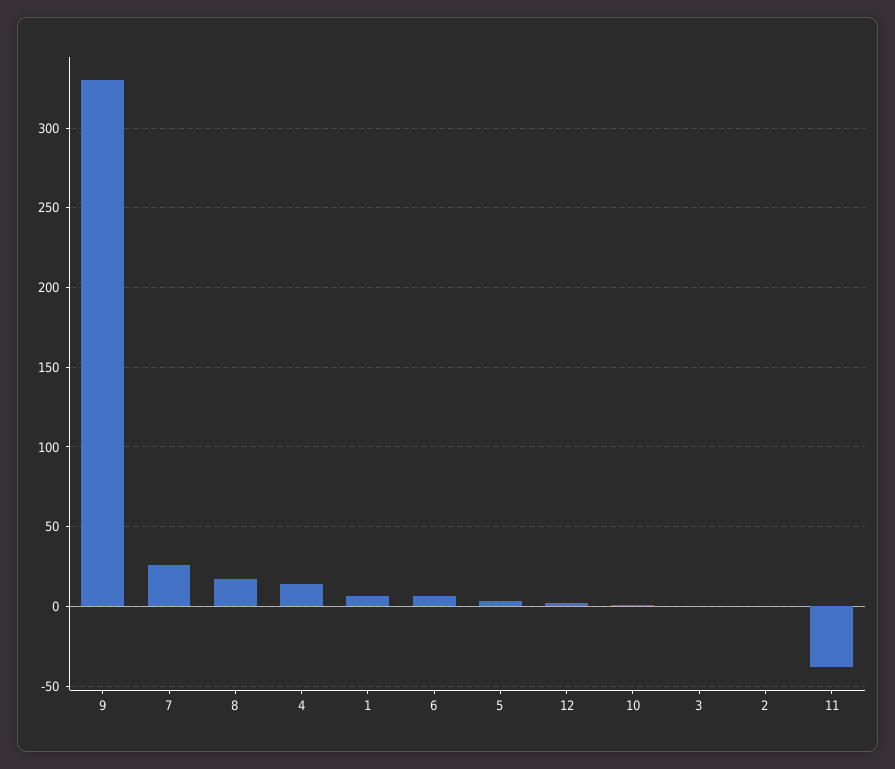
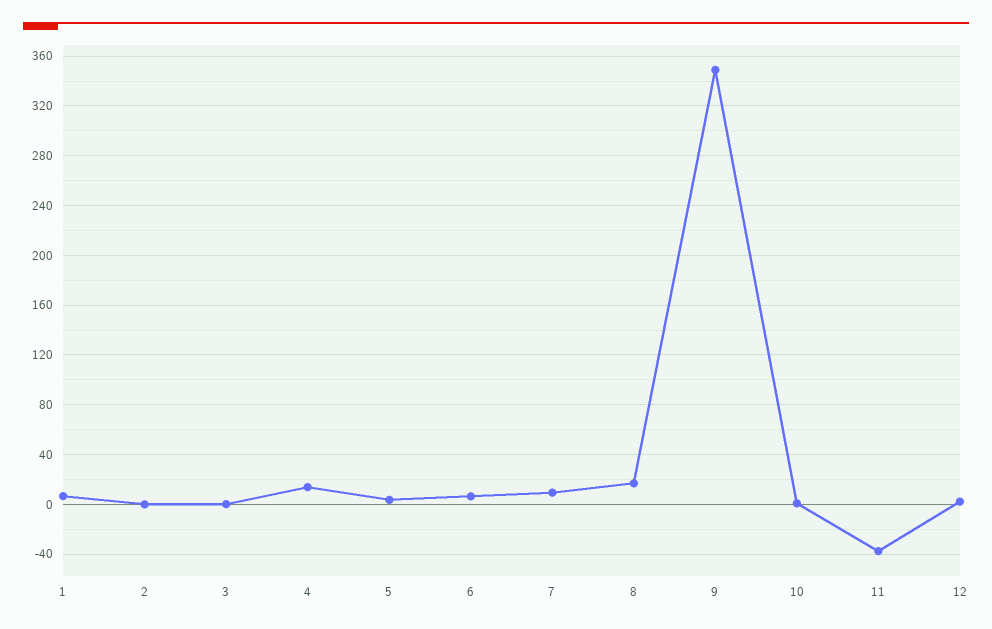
9: 330 -> 350
7: 25 -> 10

